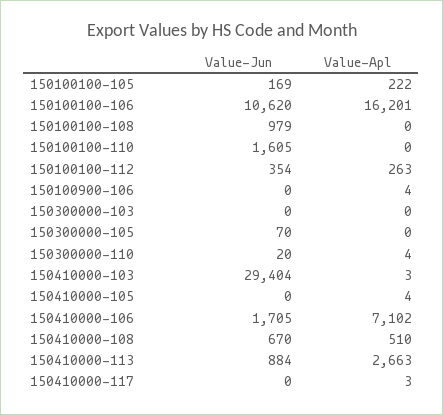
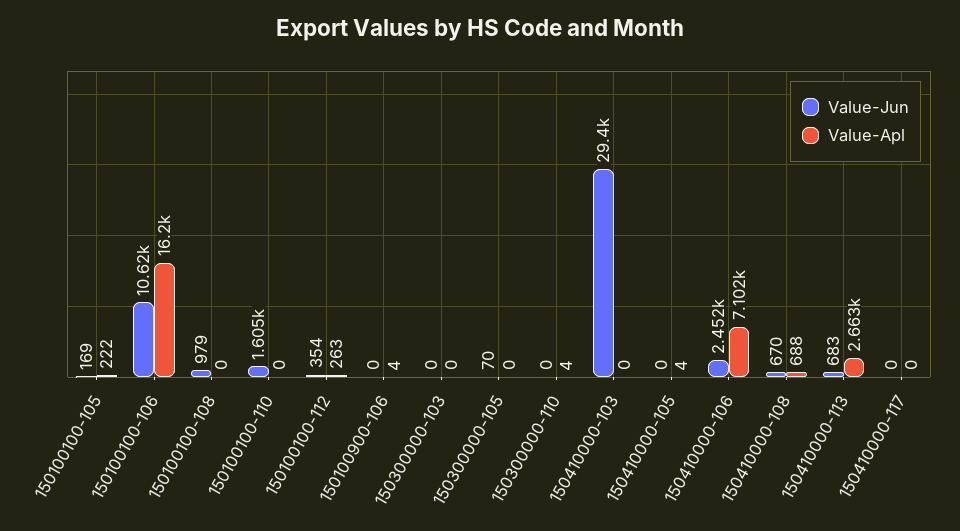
Value-Jun, 150300000-110: 20 -> 0
Value-Apl, 150410000-103: 3 -> 0
Value-Jun, 150410000-106: 1705 -> 2452
Value-Apl, 150410000-108: 510 -> 688
Value-Jun, 150410000-113: 884 -> 683
Value-Apl, 150410000-117: 3 -> 0

